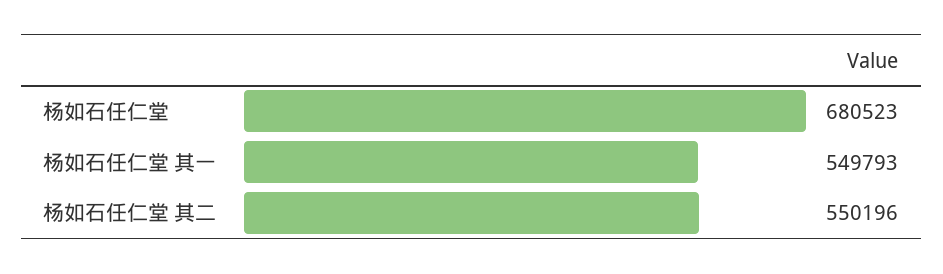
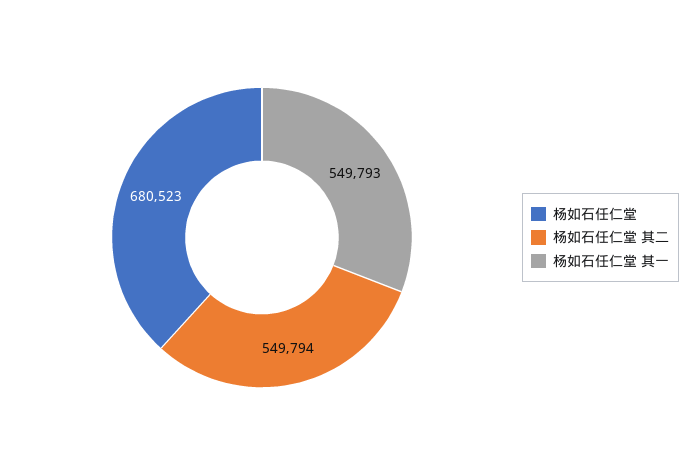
杨如石任仁堂 其二: 550196 -> 549794

